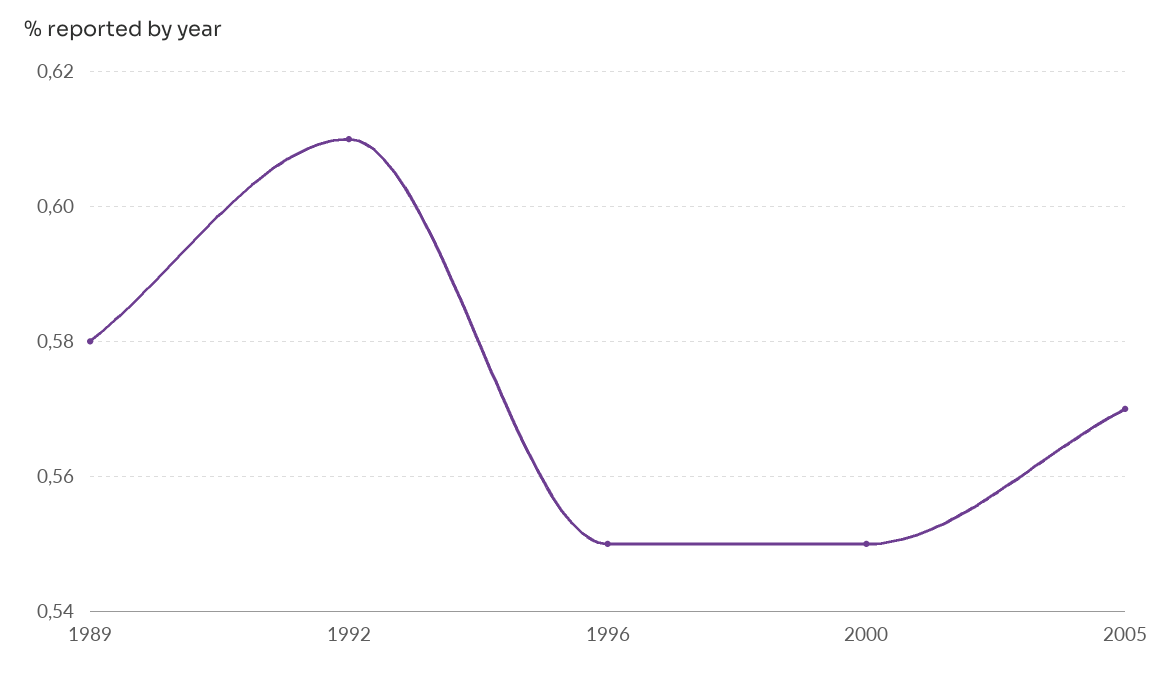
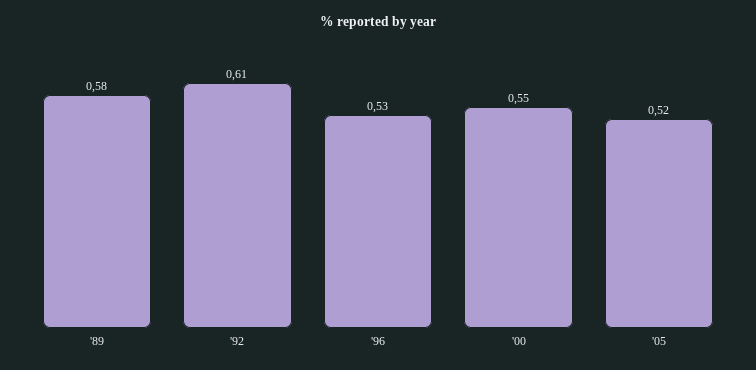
1996: 0.55 -> 0.53
2005: 0.57 -> 0.52

